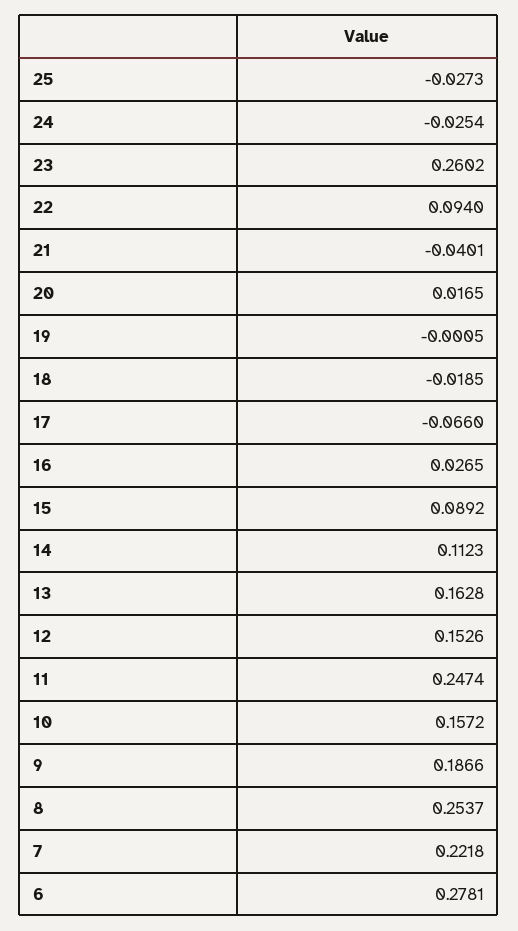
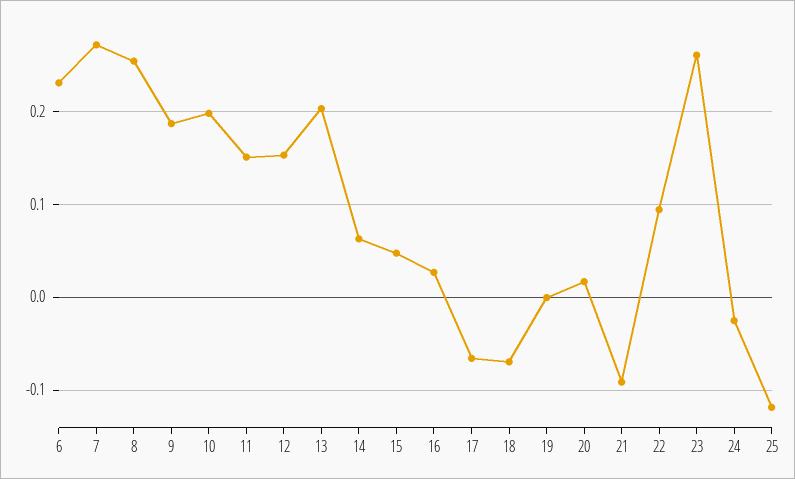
25: -0.0273 -> -0.12
21: -0.0401 -> -0.09
18: -0.0185 -> -0.07
15: 0.0892 -> 0.05
14: 0.1123 -> 0.06
13: 0.1628 -> 0.2
11: 0.2474 -> 0.15
10: 0.1572 -> 0.2
7: 0.2218 -> 0.27
6: 0.2781 -> 0.23

